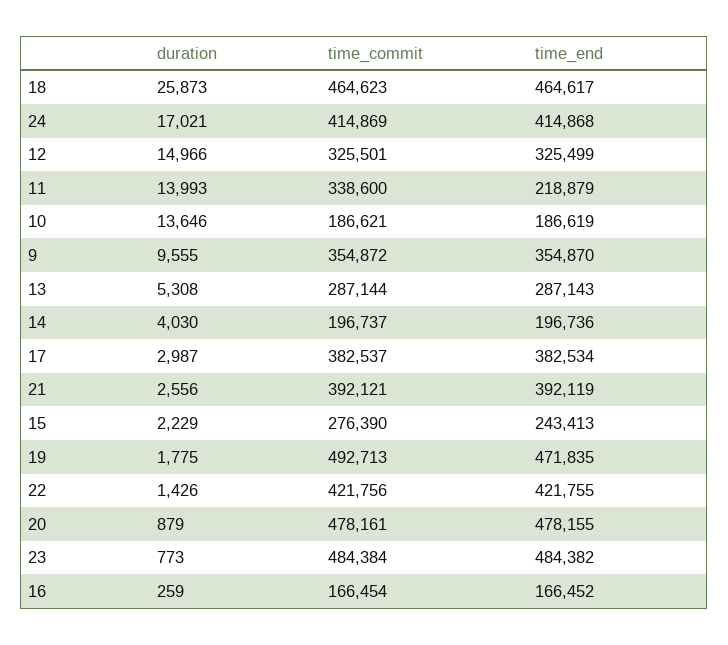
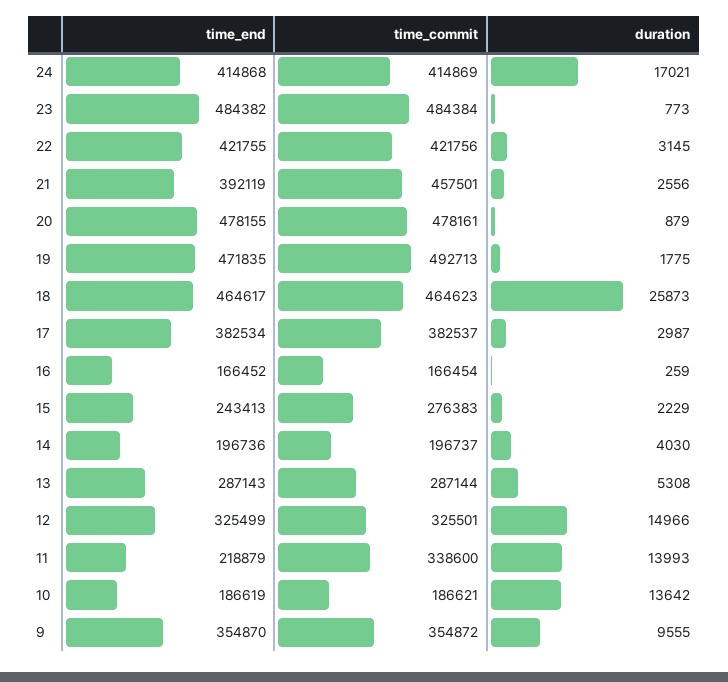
duration, 10: 13646 -> 13642
time_commit, 21: 392121 -> 457501
time_commit, 15: 276390 -> 276383
duration, 22: 1426 -> 3145

